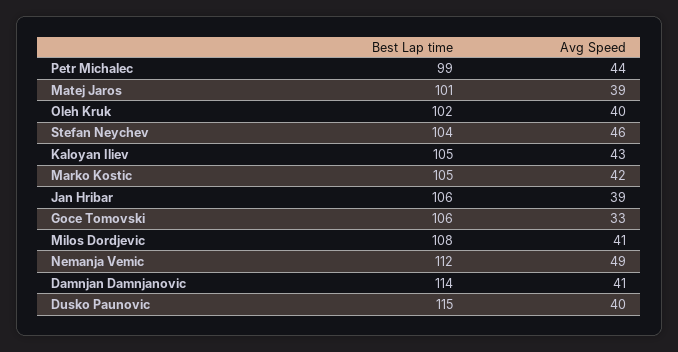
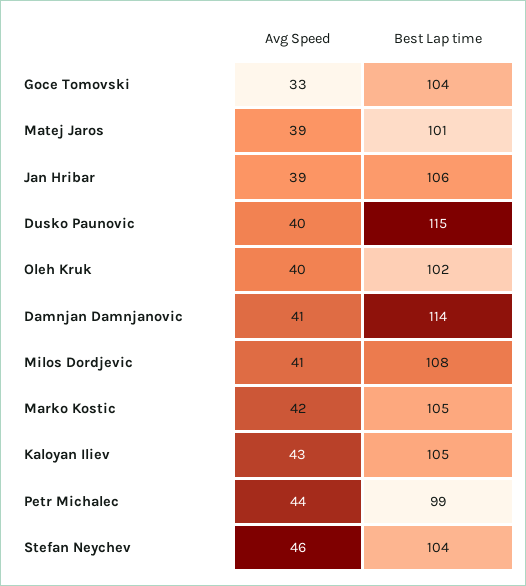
Best Lap time, Goce Tomovski: 106 -> 104
Best Lap time, Nemanja Vemic: 112 -> none
Avg Speed, Nemanja Vemic: 49 -> none

